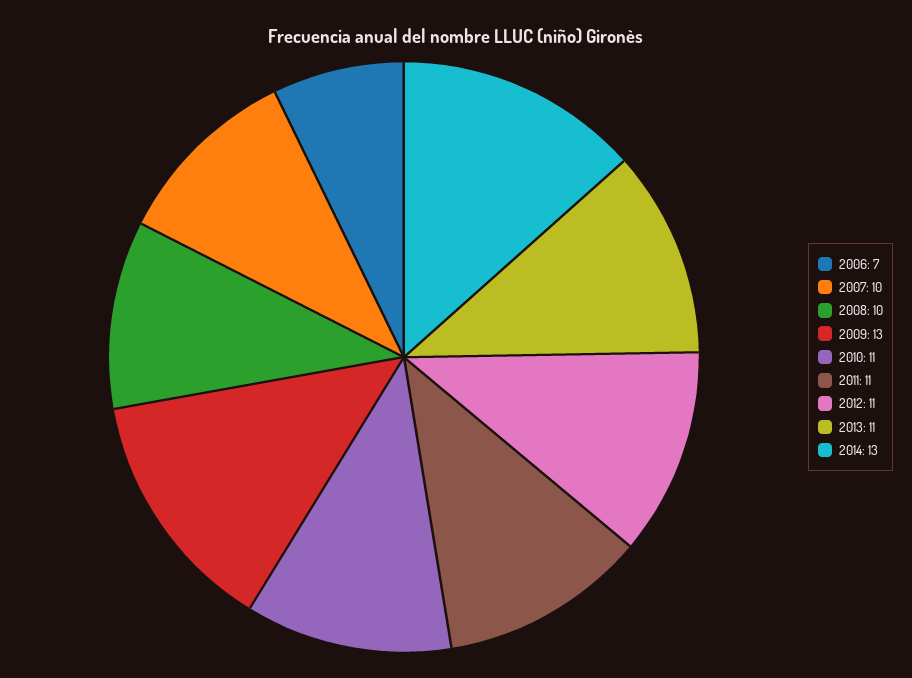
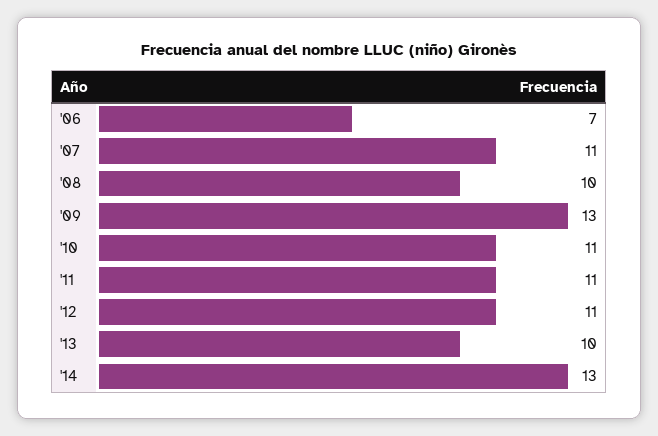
2007: 10 -> 11
2013: 11 -> 10

